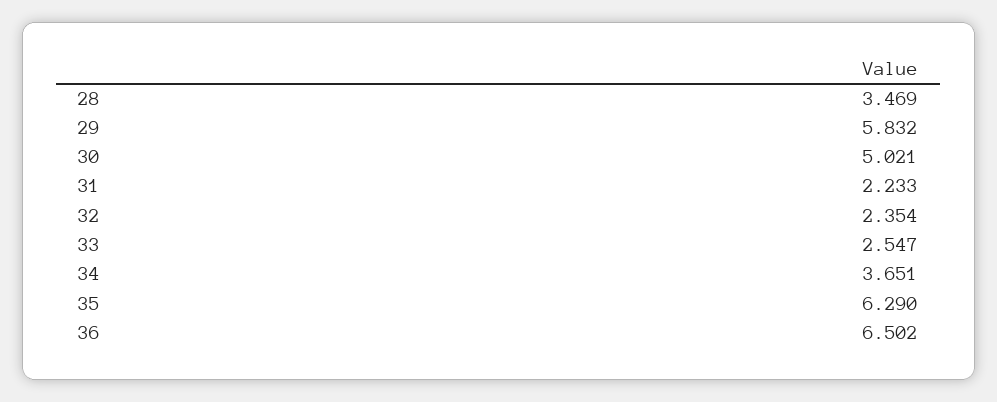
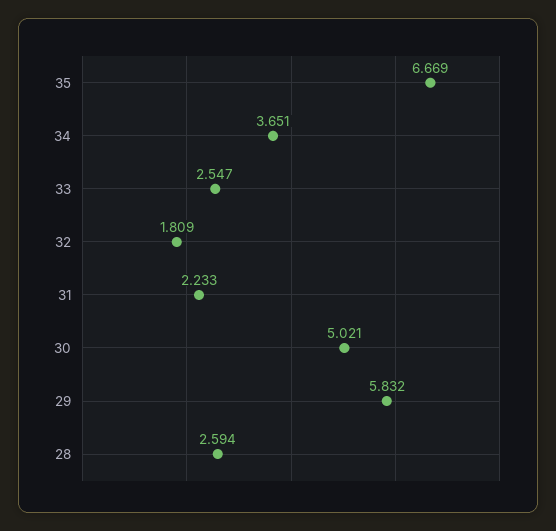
28: 3.469 -> 2.594
32: 2.354 -> 1.809
35: 6.29 -> 6.669
36: 6.502 -> none

